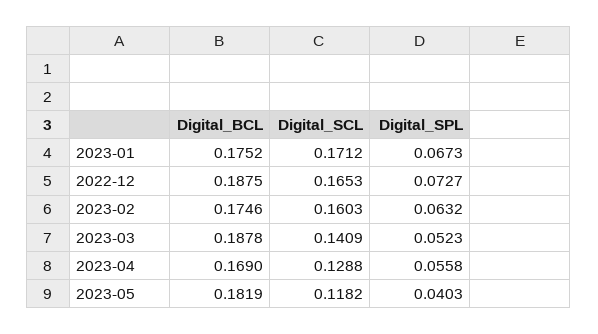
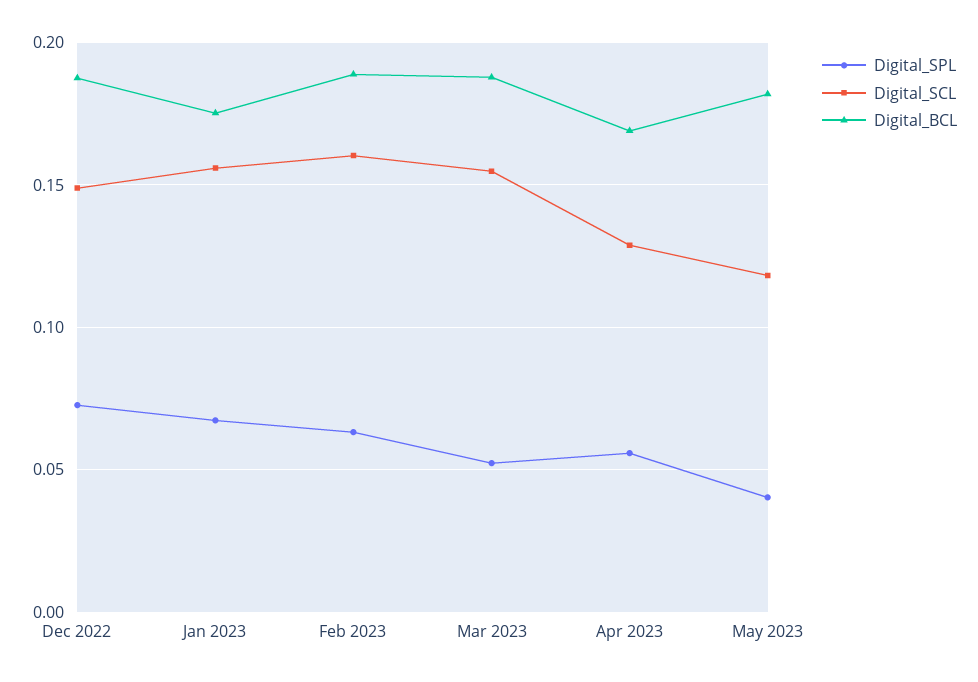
Digital_SCL, 2023-01: 0.1712 -> 0.155
Digital_SCL, 2022-12: 0.1653 -> 0.15
Digital_BCL, 2023-02: 0.1746 -> 0.19
Digital_SCL, 2023-03: 0.1409 -> 0.155

